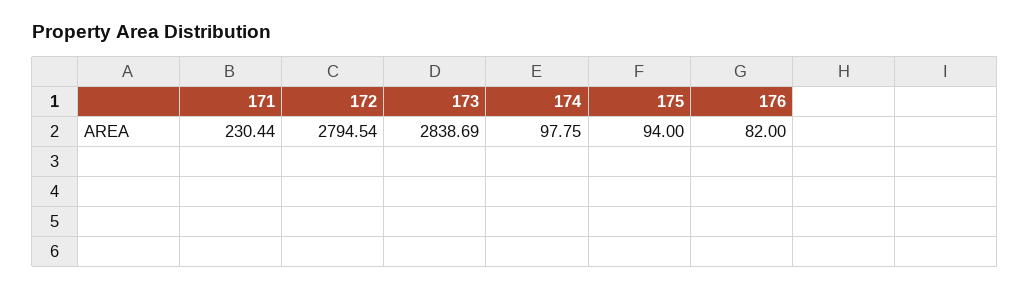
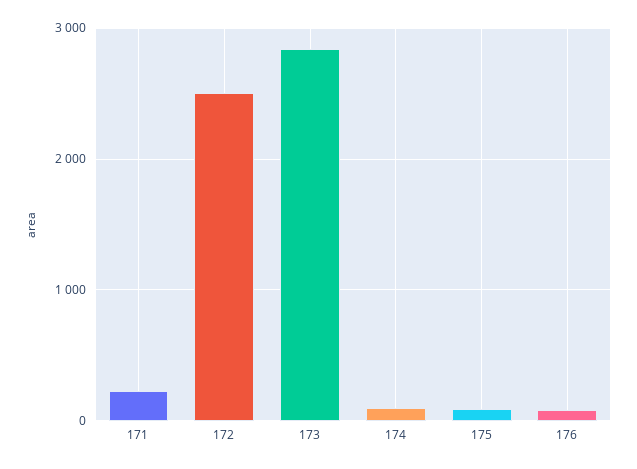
172: 2794.54 -> 2500

